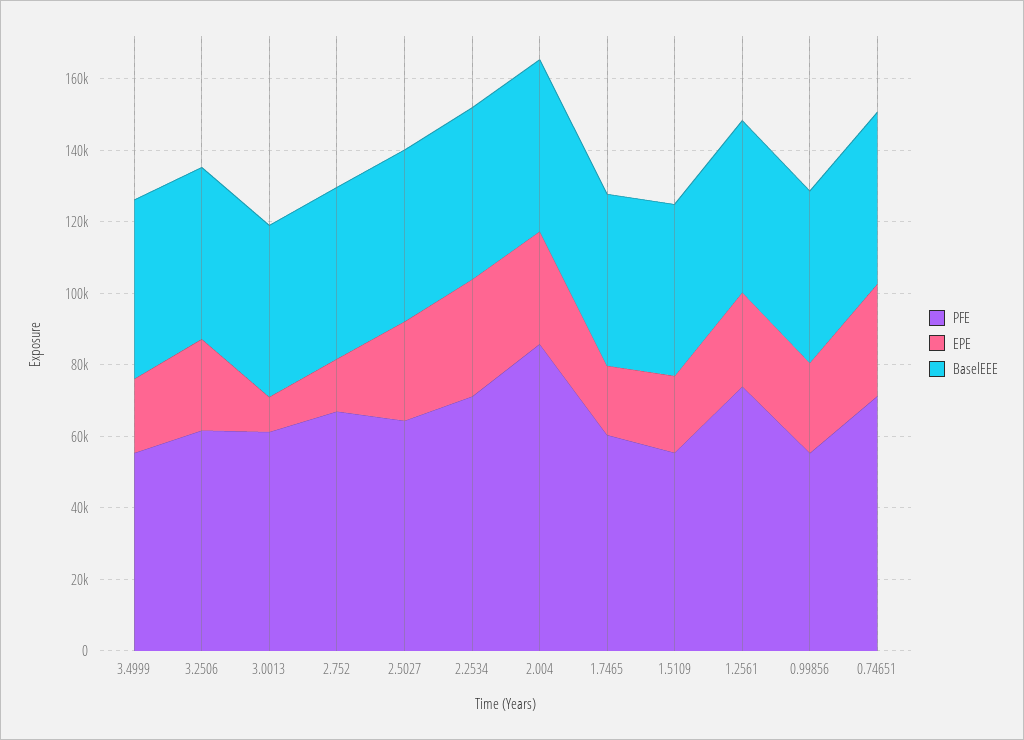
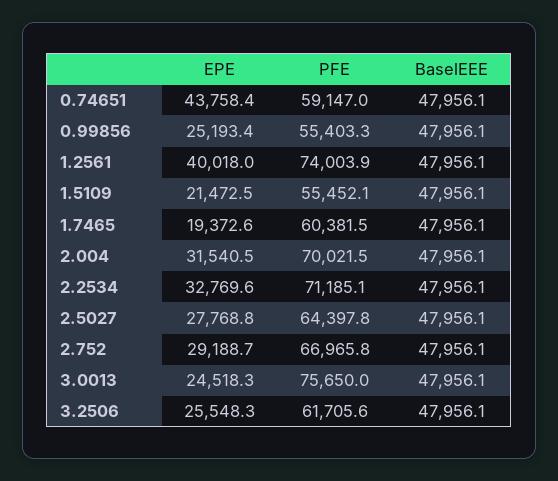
PFE, 3.4999: 55000 -> none
EPE, 3.4999: 20000 -> none
BaselEEE, 3.4999: 50000 -> none
PFE, 3.0013: 60000 -> 75650
EPE, 3.0013: 10000 -> 24518.3
EPE, 2.752: 15000 -> 29188.7
PFE, 2.004: 85000 -> 70021.5
EPE, 1.2561: 25000 -> 40018
PFE, 0.74651: 70000 -> 59147
EPE, 0.74651: 30000 -> 43758.4

